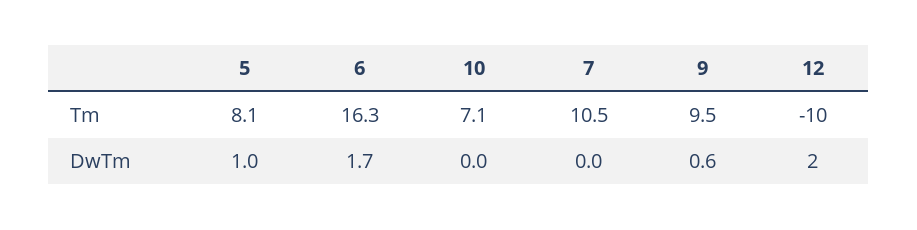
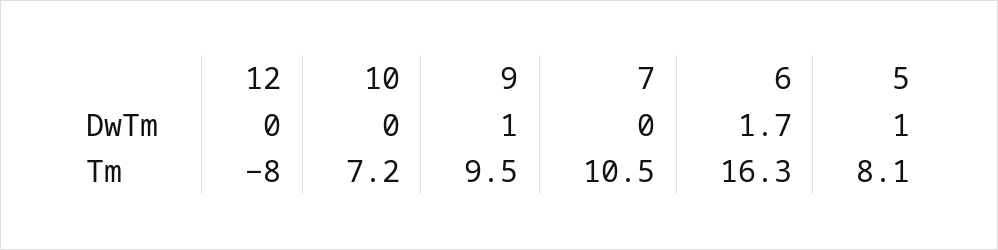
10, Tm: 7.1 -> 7.2
12, Tm: -10 -> -8
9, DwTm: 0.6 -> 1
12, DwTm: 2 -> 0

